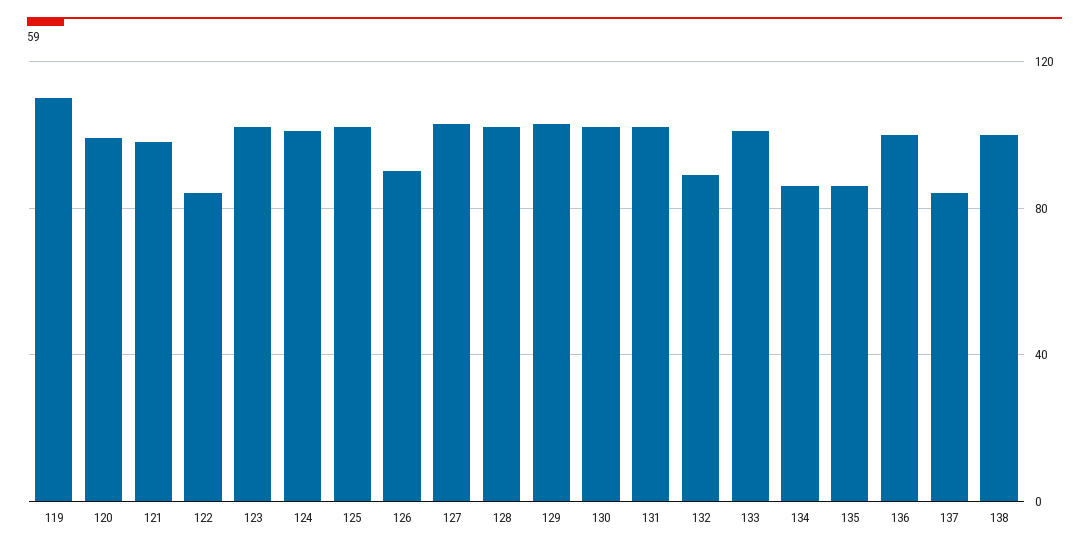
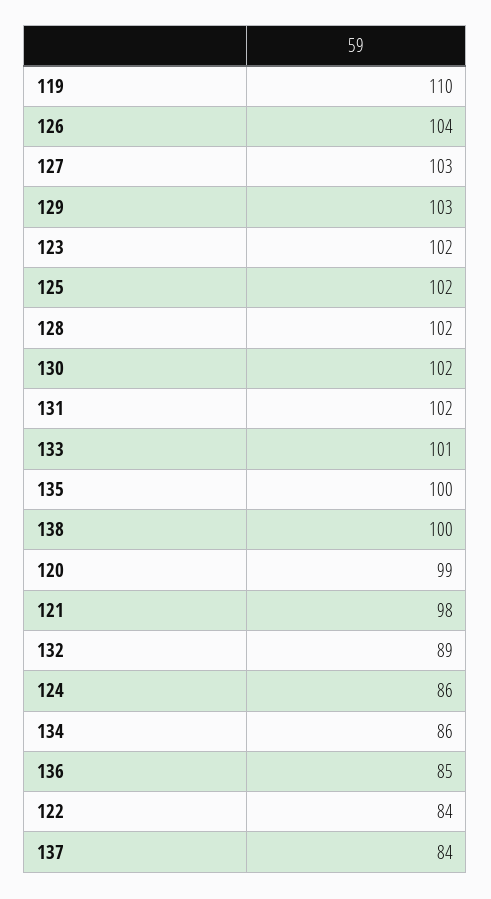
124: 100 -> 86
126: 90 -> 104
135: 85 -> 100
136: 100 -> 85

